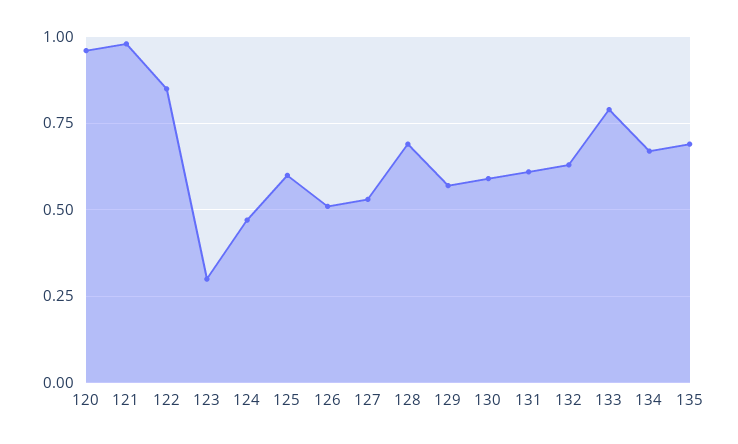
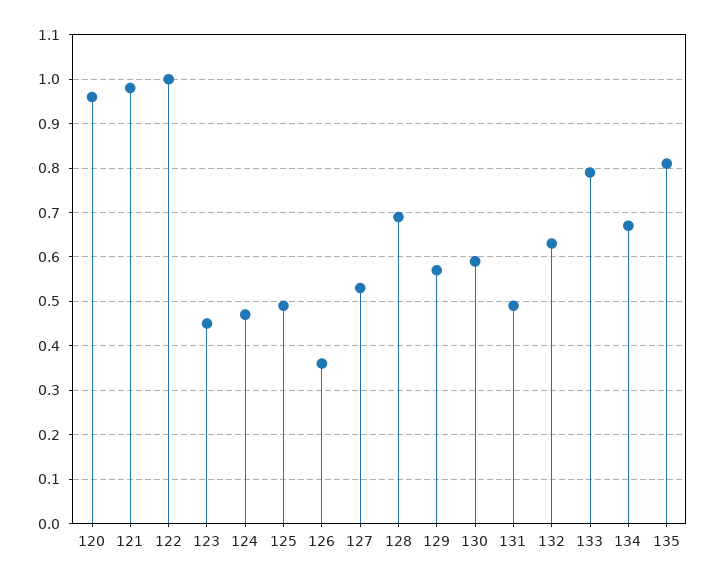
122: 0.85 -> 1
123: 0.3 -> 0.45
125: 0.6 -> 0.5
126: 0.5 -> 0.35
131: 0.6 -> 0.5
135: 0.7 -> 0.8

